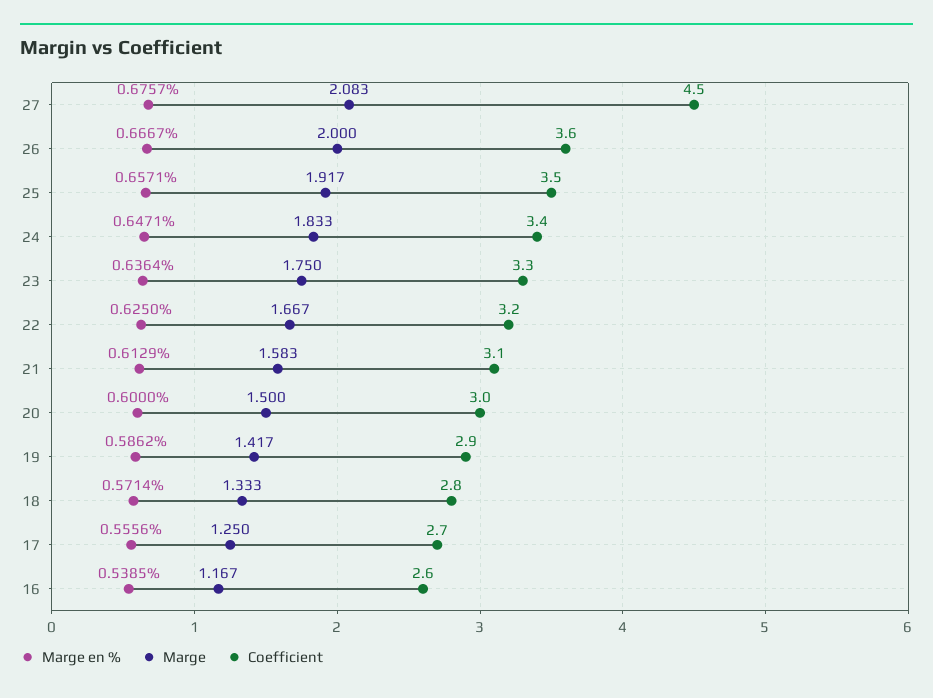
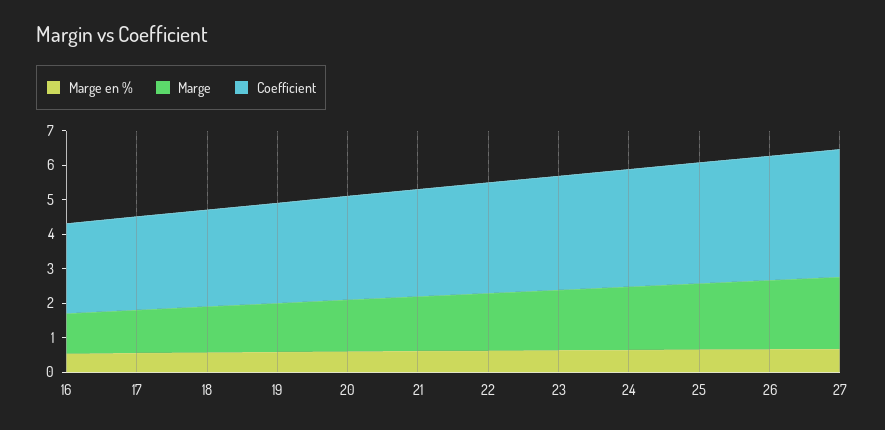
Coefficient, 27: 4.5 -> 3.75

